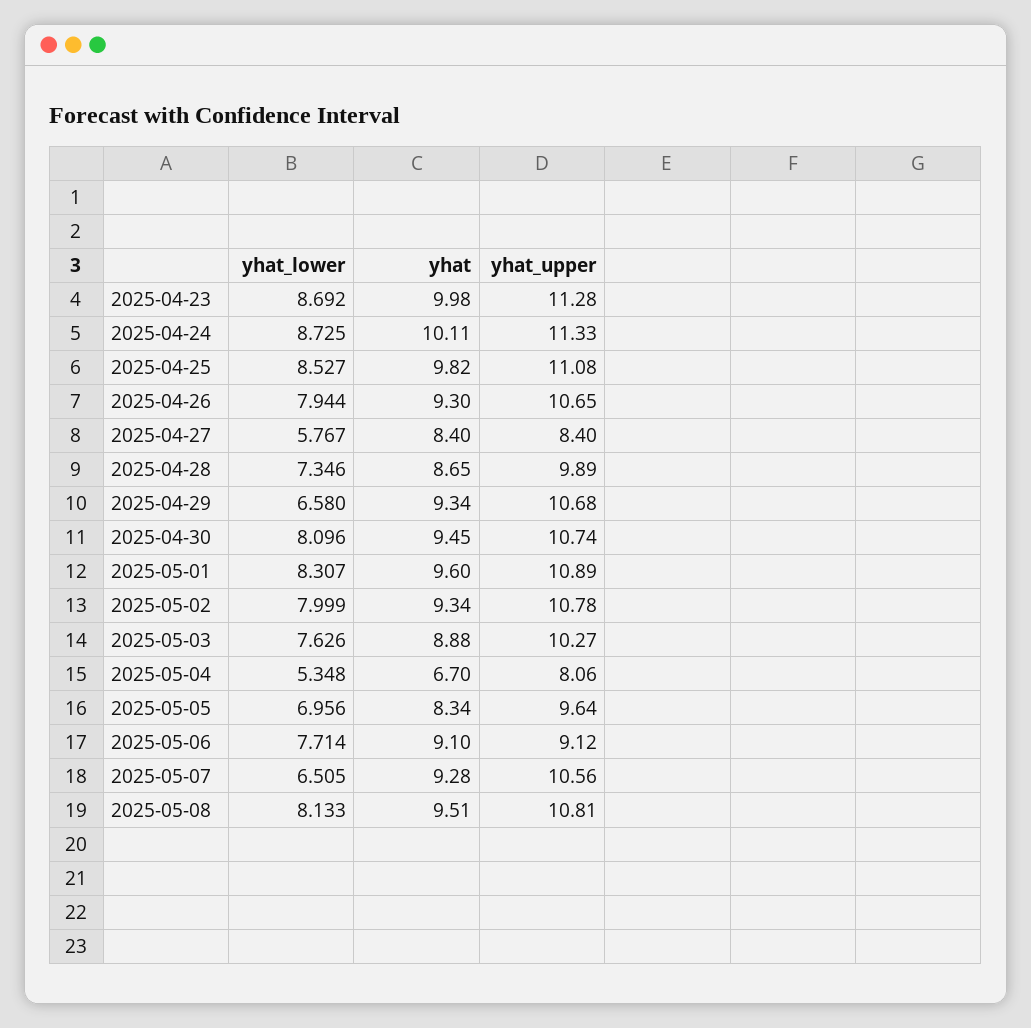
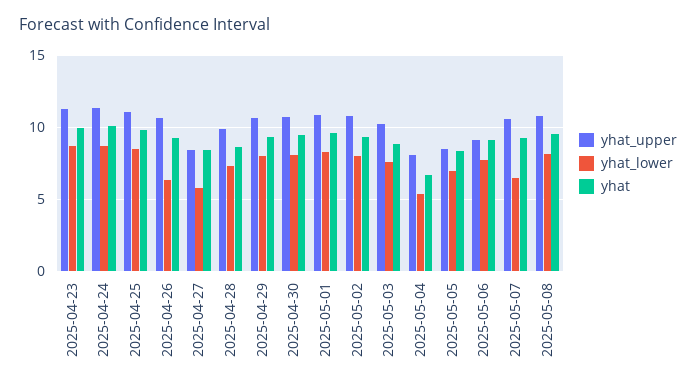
yhat_lower, 2025-04-26: 7.944 -> 6.5
yhat_lower, 2025-04-29: 6.58 -> 8
yhat_upper, 2025-05-05: 9.64 -> 8.5

